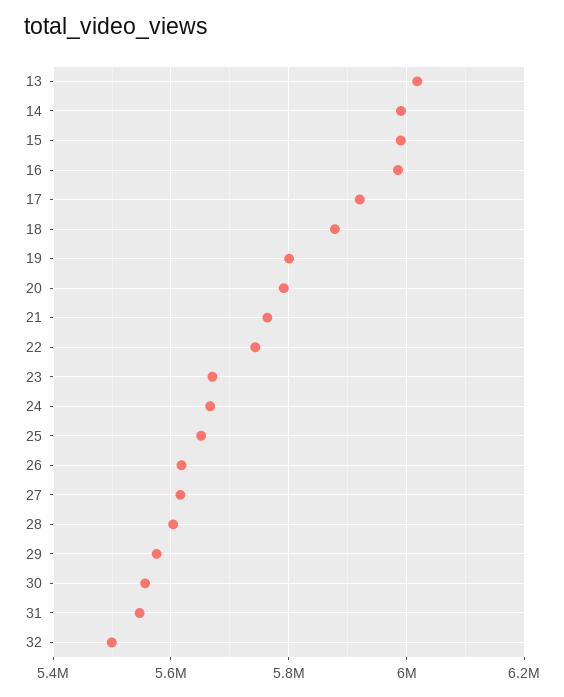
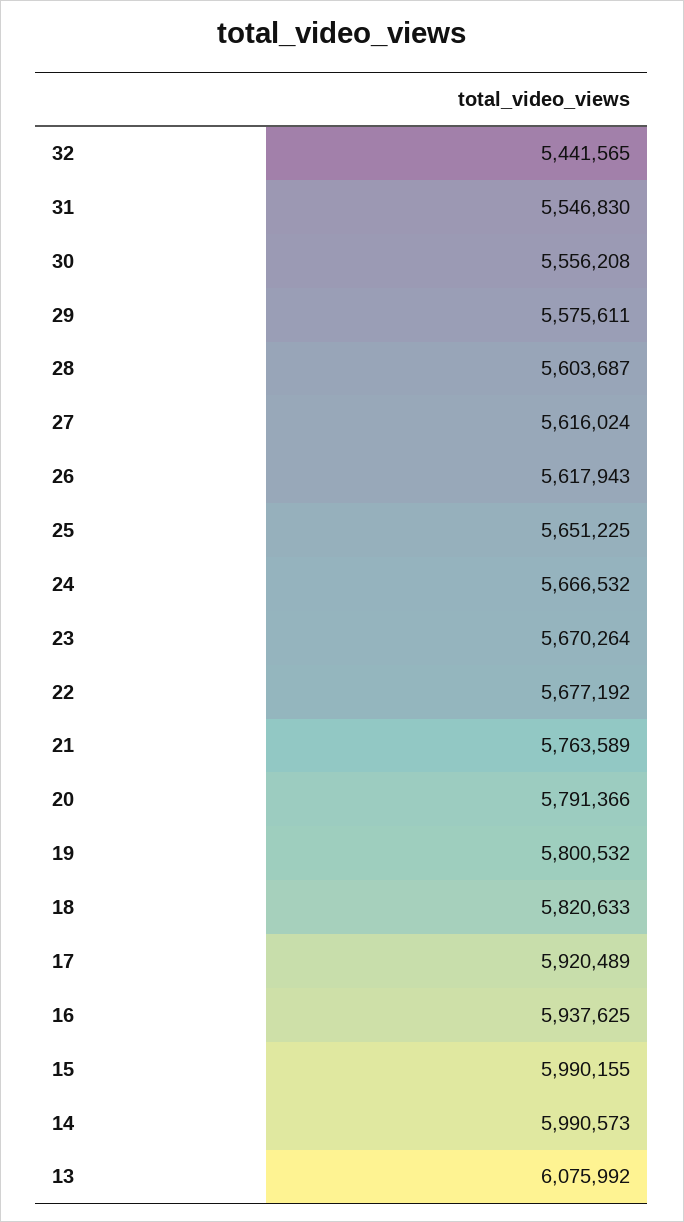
13: 6020000 -> 6075992
16: 5980000 -> 5937625
18: 5880000 -> 5820633
22: 5740000 -> 5677192
32: 5500000 -> 5441565

